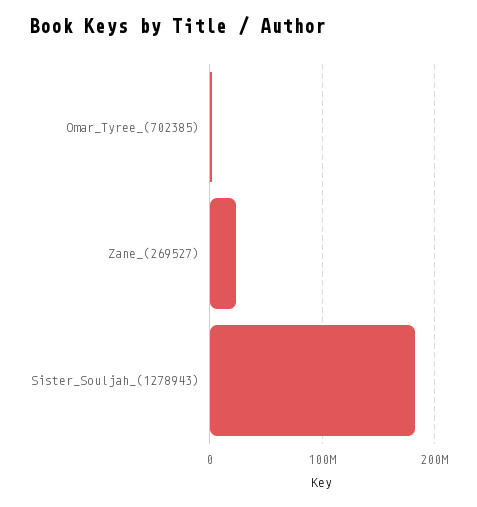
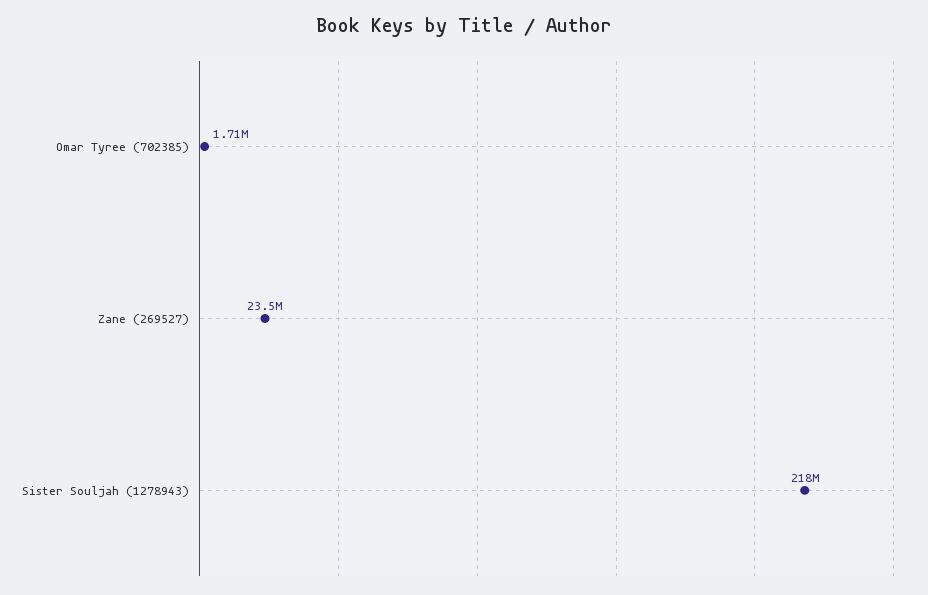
Sister_Souljah_(1278943): 180000000 -> 218000000

